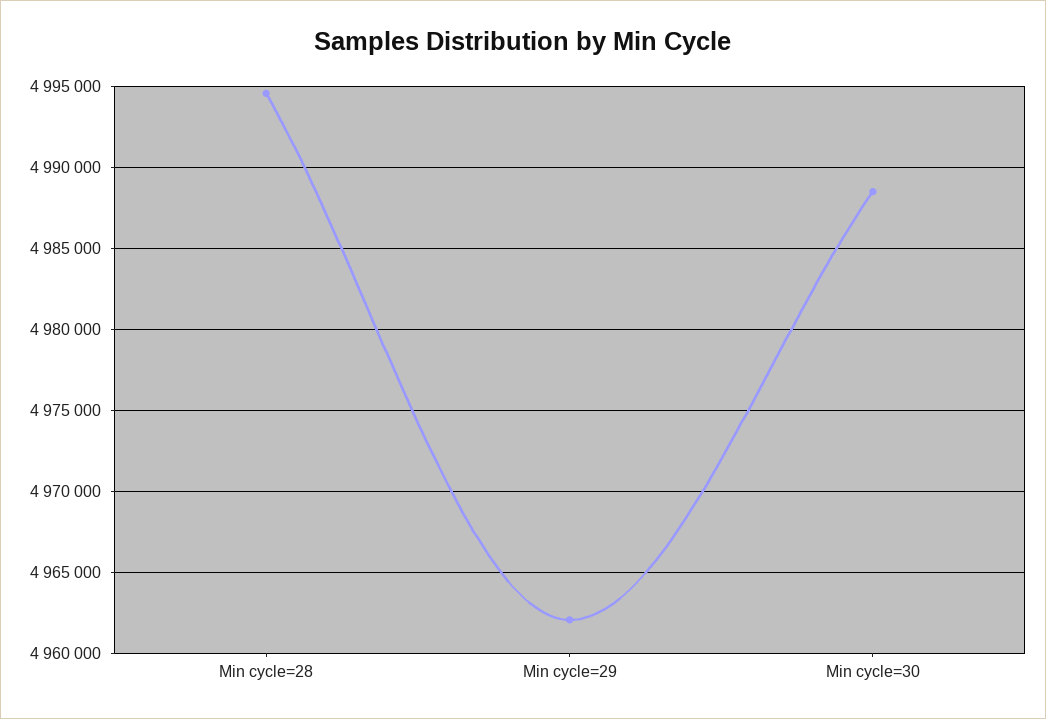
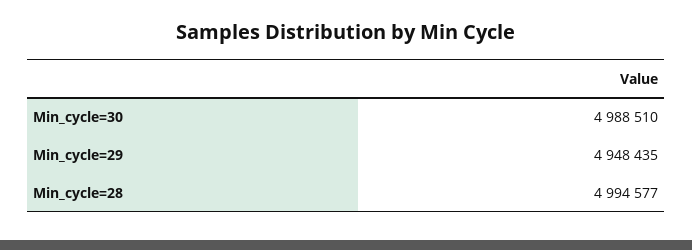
Min cycle=29: 4962000 -> 4948435

